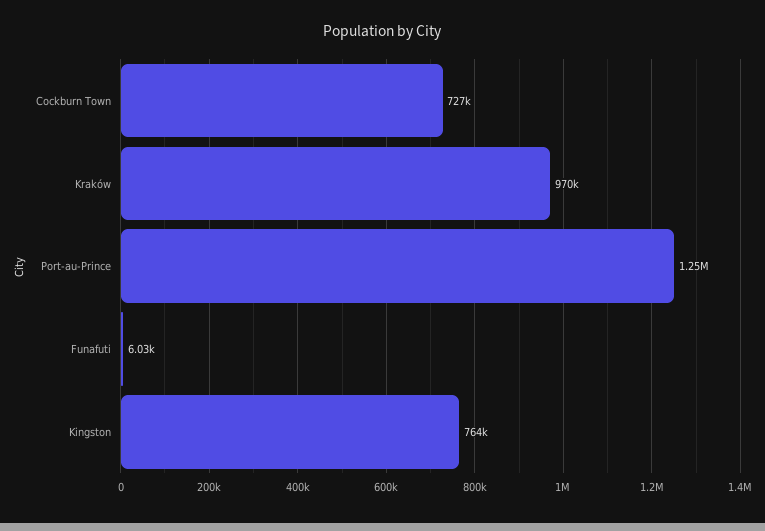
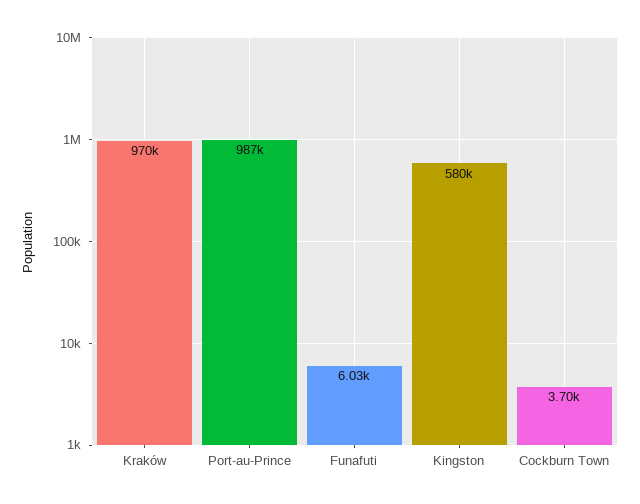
Cockburn Town: 727000 -> 3700
Port-au-Prince: 1250000 -> 987000
Kingston: 764000 -> 580000

